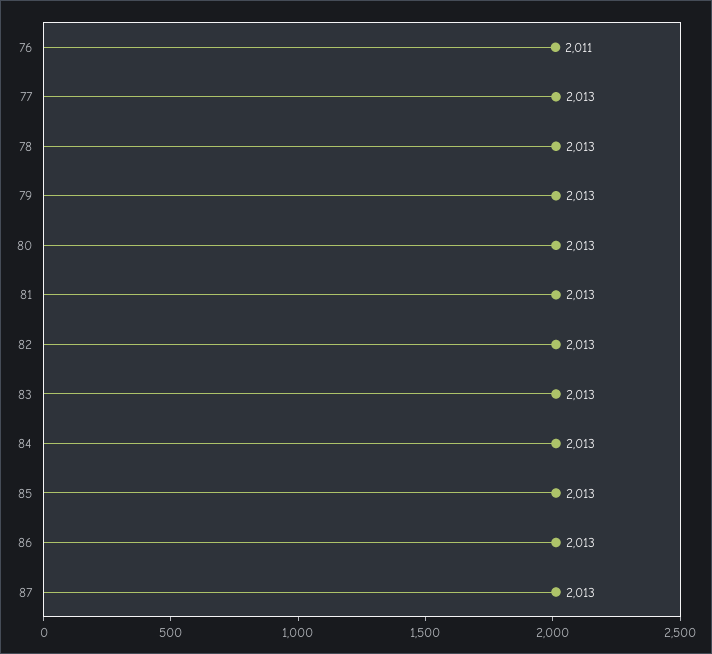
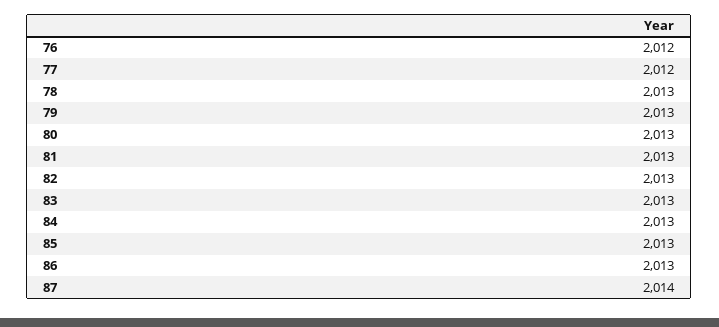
76: 2011 -> 2012
77: 2013 -> 2012
87: 2013 -> 2014

